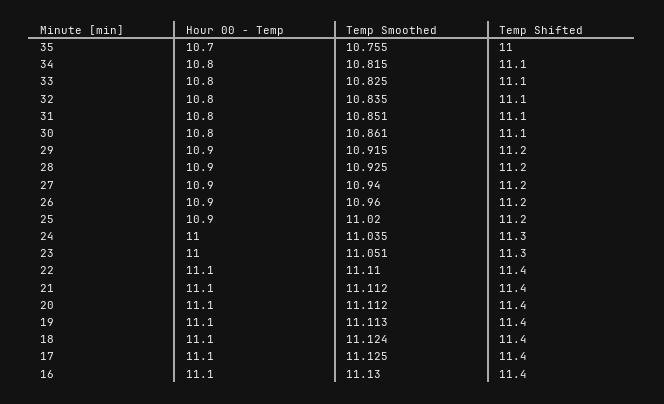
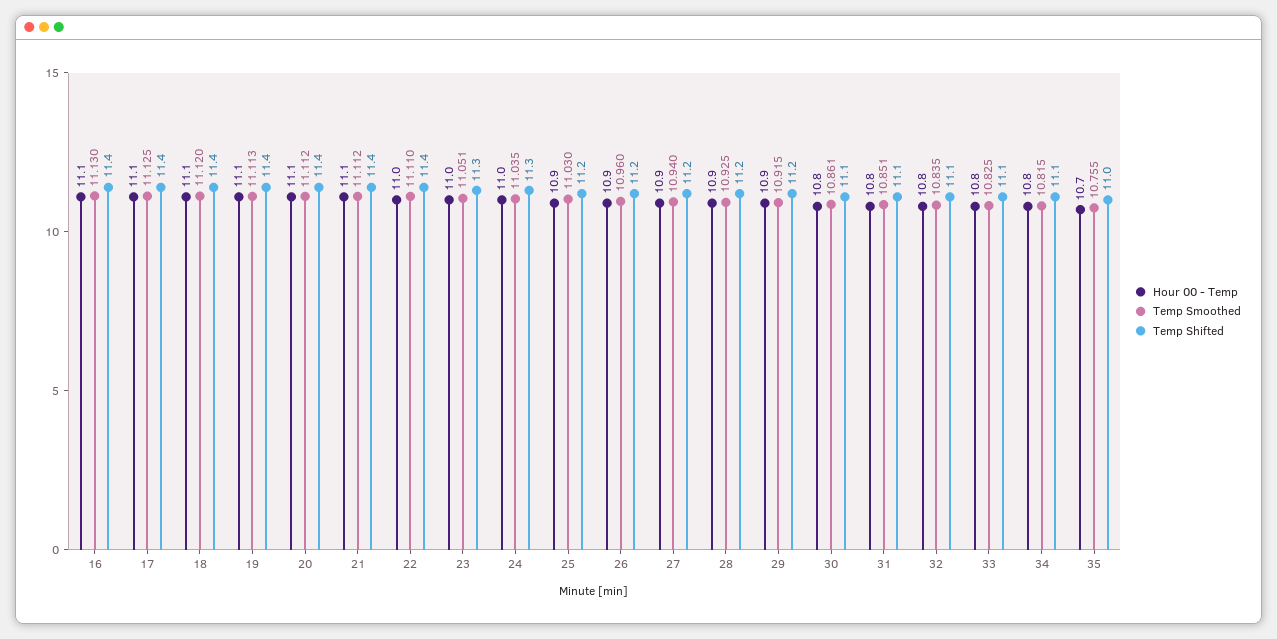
Temp Smoothed, 25: 11.02 -> 11.03
Hour 00 - Temp, 22: 11.1 -> 11
Temp Smoothed, 18: 11.124 -> 11.12

